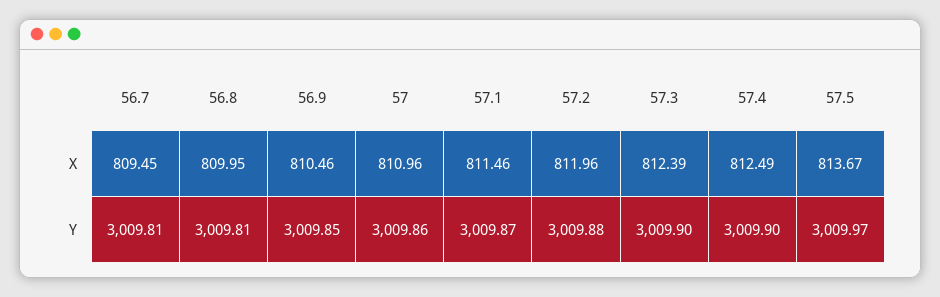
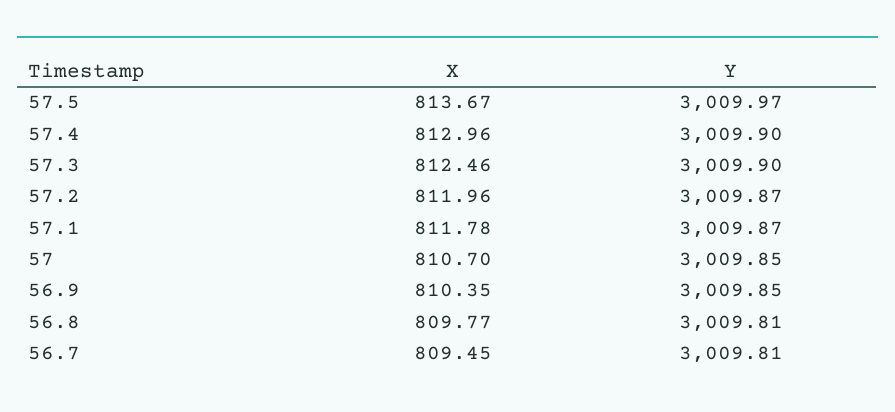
56.8, X: 809.95 -> 809.77
56.9, X: 810.46 -> 810.35
57, X: 810.96 -> 810.7
57.1, X: 811.46 -> 811.78
57.3, X: 812.39 -> 812.46
57.4, X: 812.49 -> 812.96
57, Y: 3009.86 -> 3009.85
57.2, Y: 3009.88 -> 3009.87

